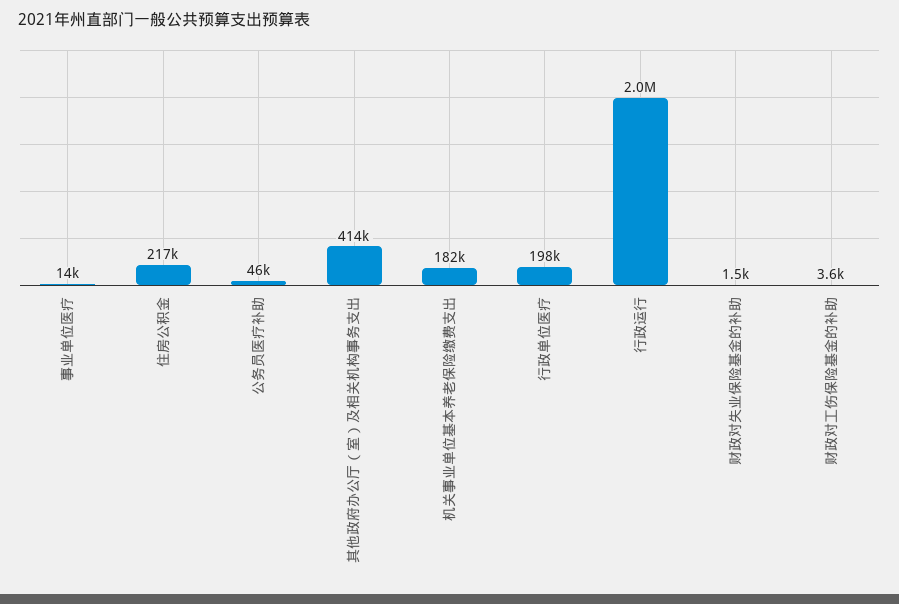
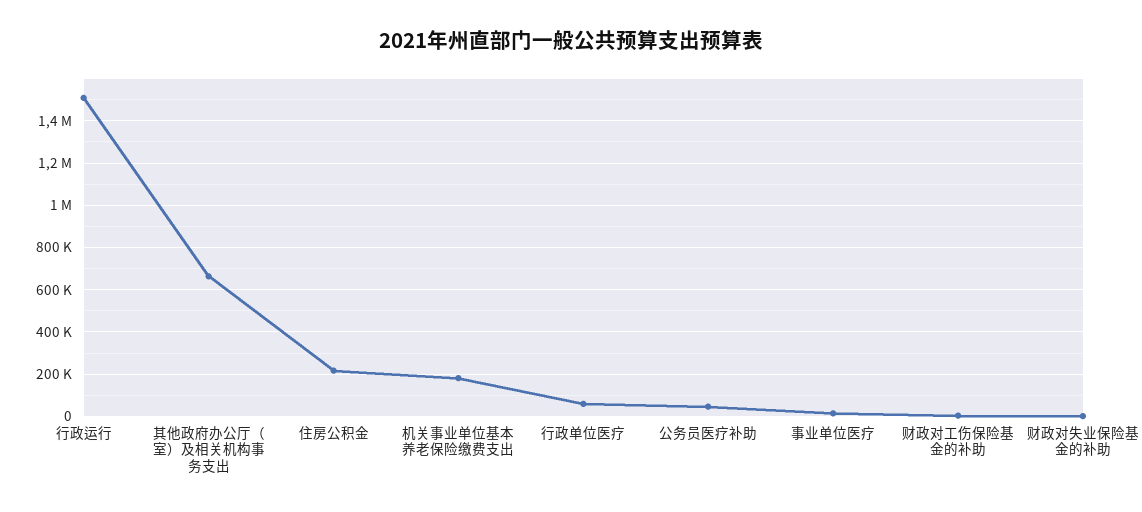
其他政府办公厅（室）及相关机构事务支出: 414000 -> 650000
行政单位医疗: 198000 -> 50000
行政运行: 2000000 -> 1500000

